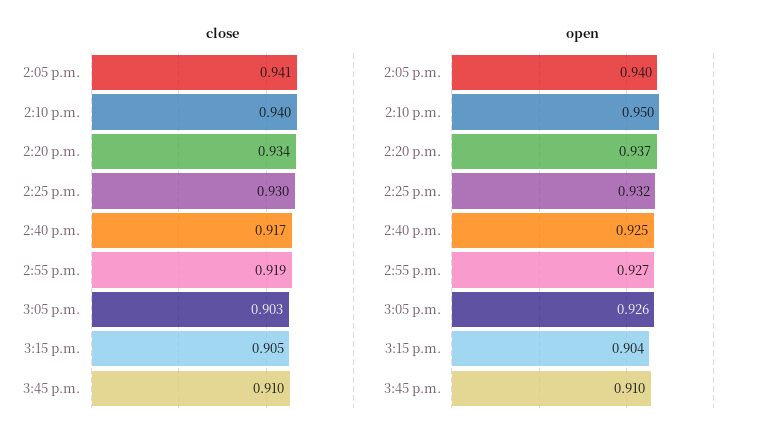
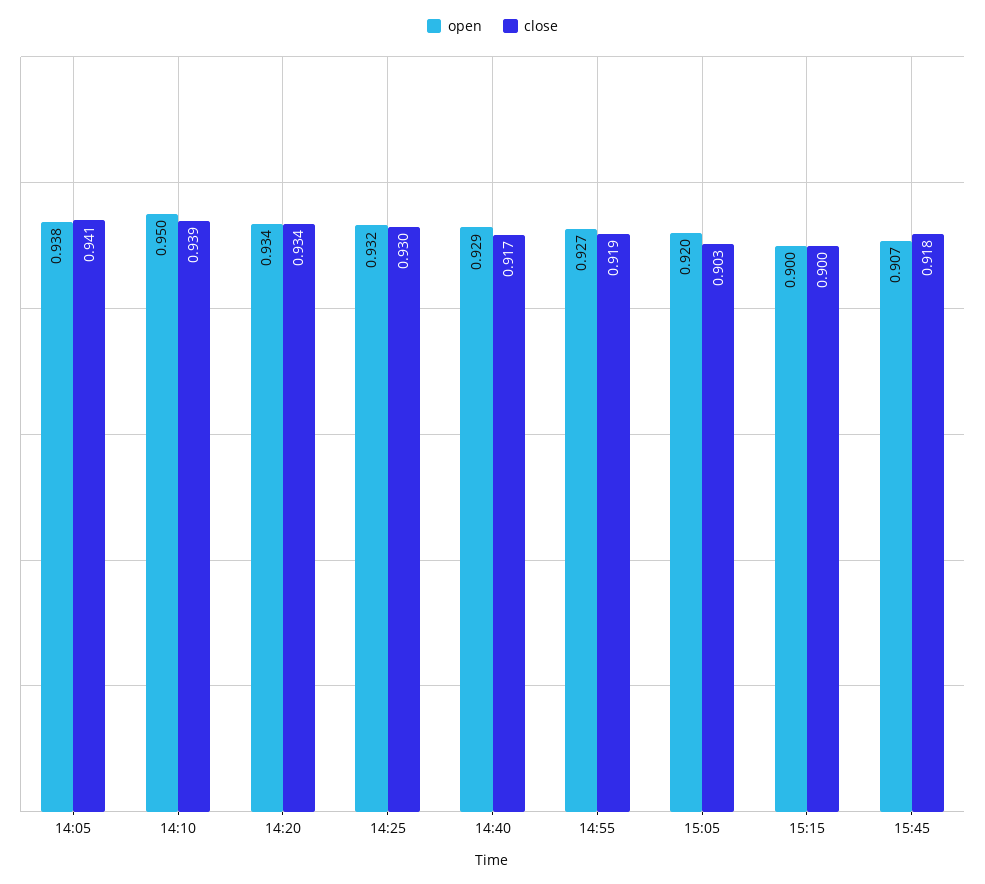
close, 2:10 p.m.: 0.94 -> 0.939
close, 3:15 p.m.: 0.905 -> 0.9
close, 3:45 p.m.: 0.91 -> 0.918
open, 2:05 p.m.: 0.94 -> 0.938
open, 2:20 p.m.: 0.937 -> 0.934
open, 2:40 p.m.: 0.925 -> 0.929
open, 3:05 p.m.: 0.926 -> 0.92
open, 3:15 p.m.: 0.904 -> 0.9
open, 3:45 p.m.: 0.91 -> 0.907

